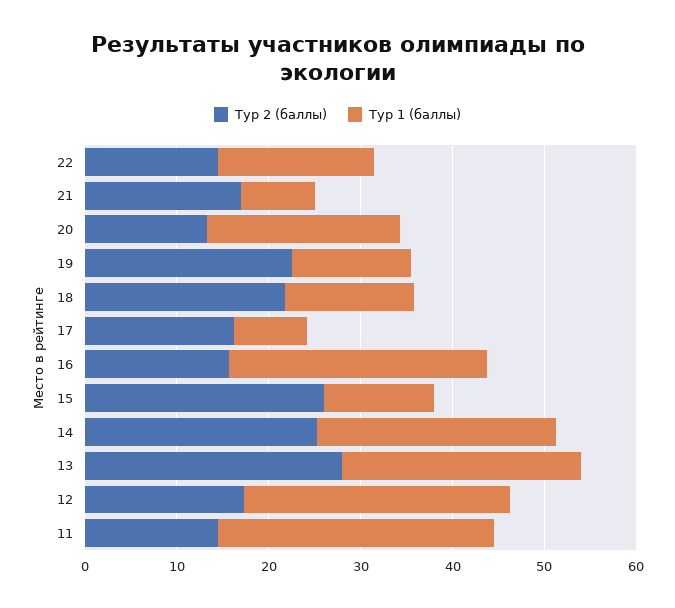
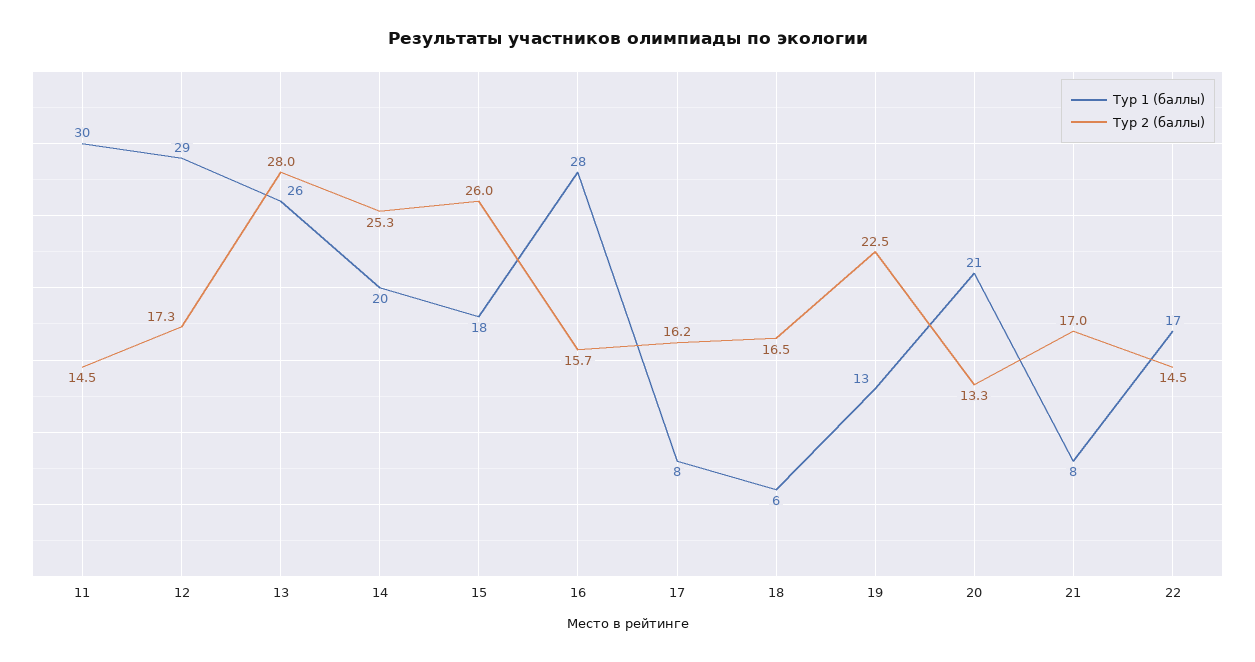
Тур 2 (баллы), 18: 22 -> 16.5
Тур 1 (баллы), 18: 14 -> 6
Тур 1 (баллы), 15: 12 -> 18
Тур 1 (баллы), 14: 26 -> 20

